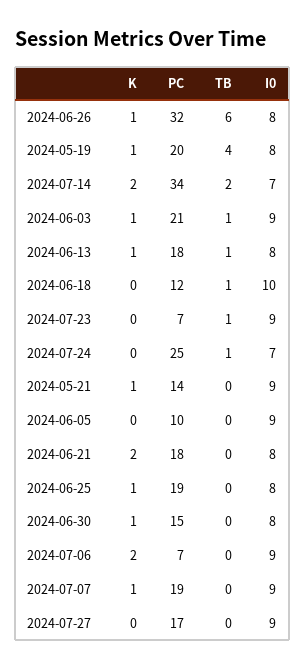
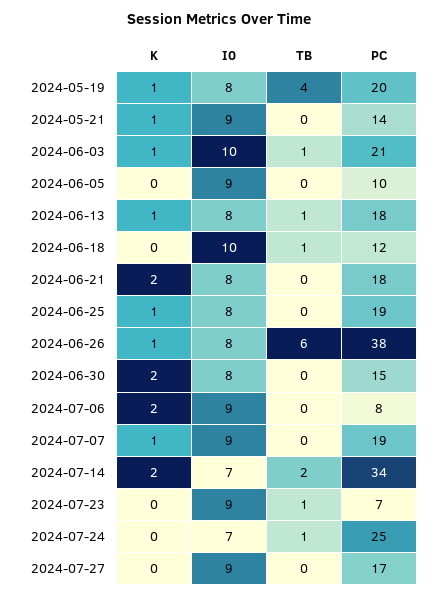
PC, 2024-06-26: 32 -> 38
I0, 2024-06-03: 9 -> 10
K, 2024-06-30: 1 -> 2
PC, 2024-07-06: 7 -> 8

